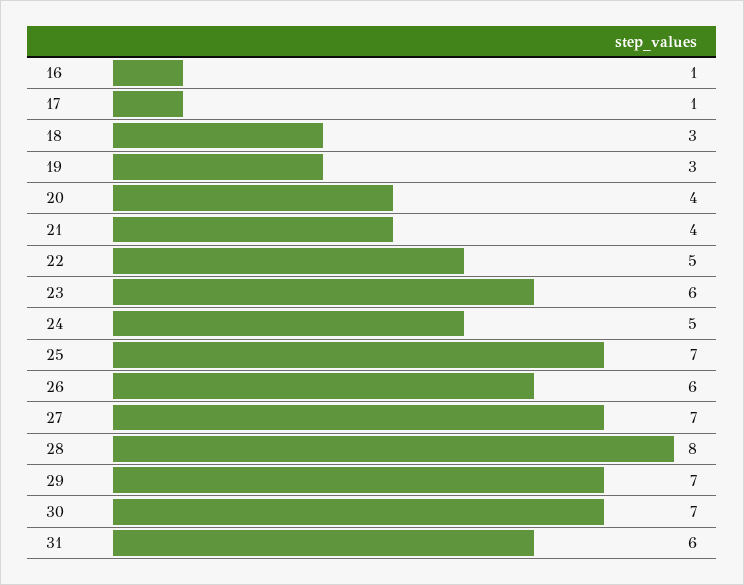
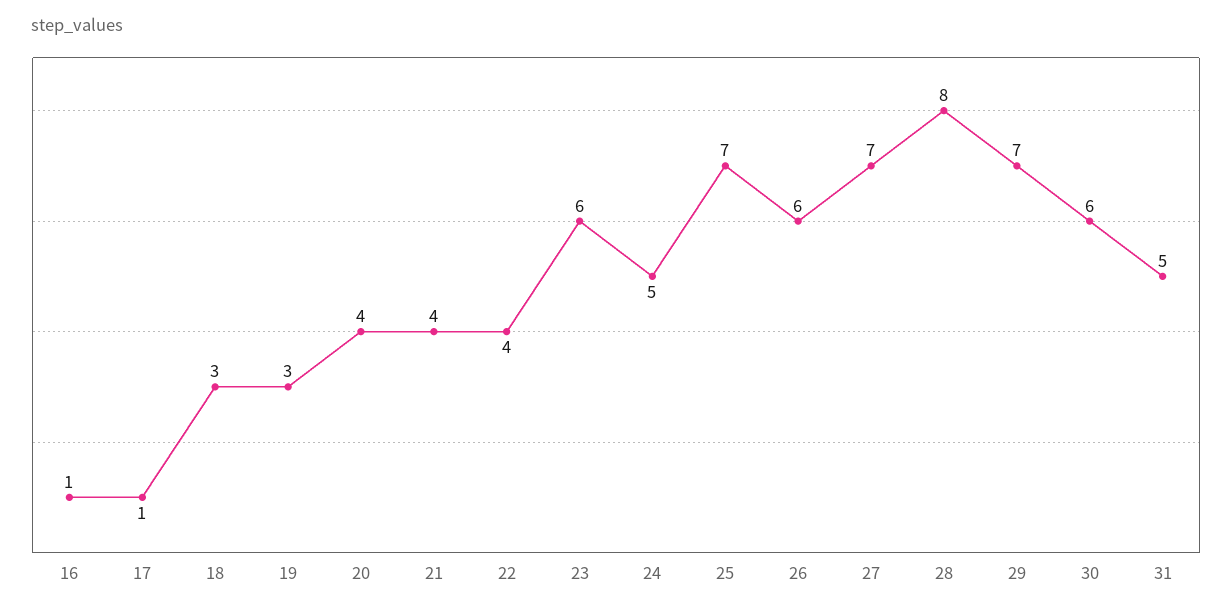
22: 5 -> 4
30: 7 -> 6
31: 6 -> 5

